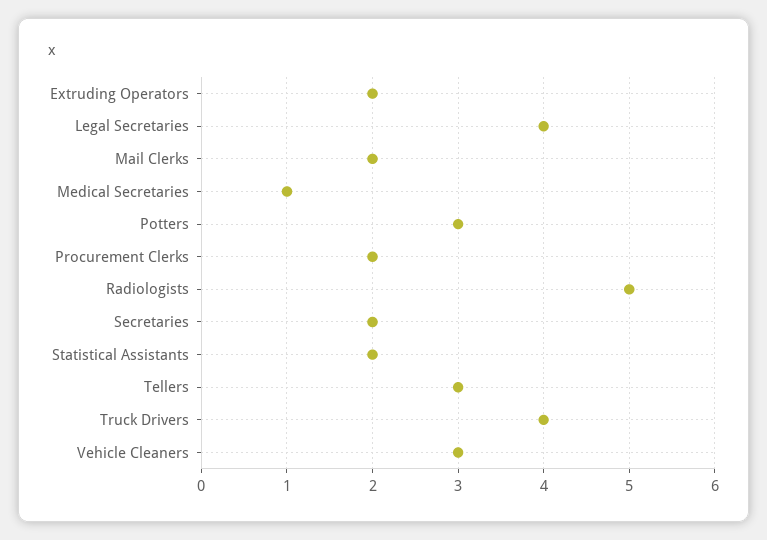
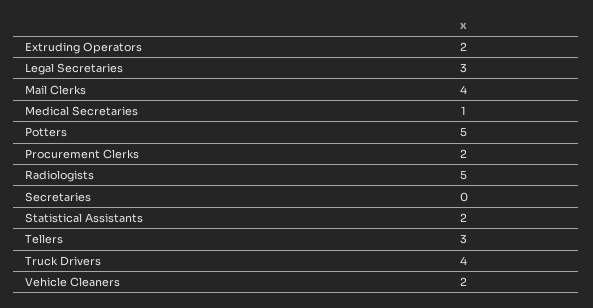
Legal Secretaries: 4 -> 3
Mail Clerks: 2 -> 4
Potters: 3 -> 5
Secretaries: 2 -> 0
Vehicle Cleaners: 3 -> 2

